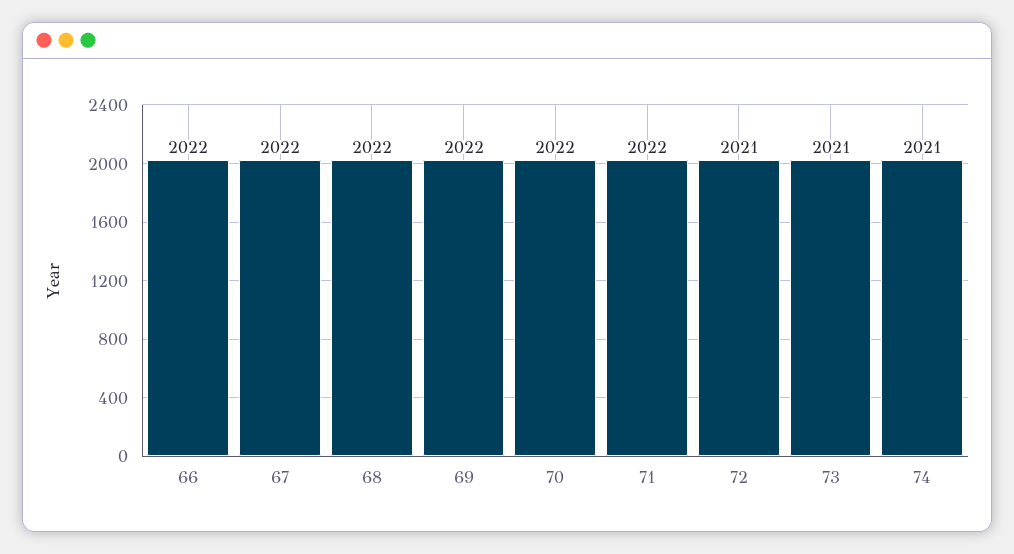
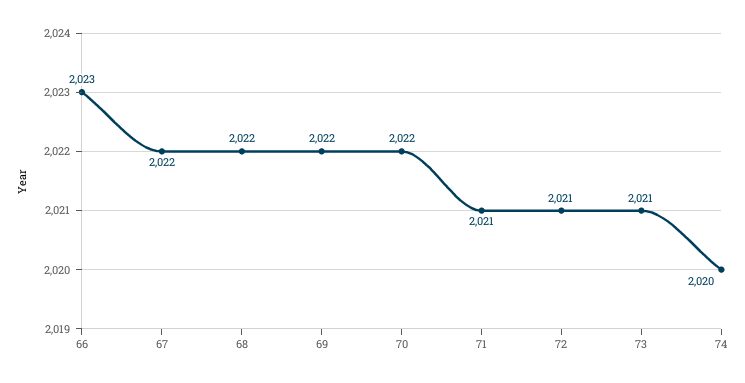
66: 2022 -> 2023
71: 2022 -> 2021
74: 2021 -> 2020

